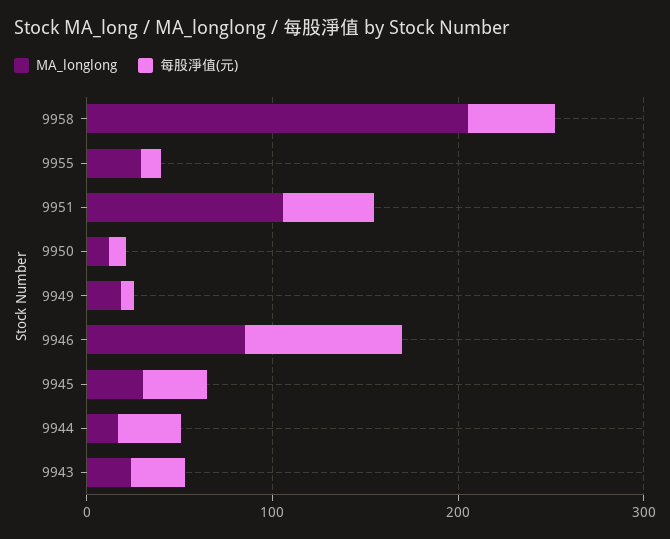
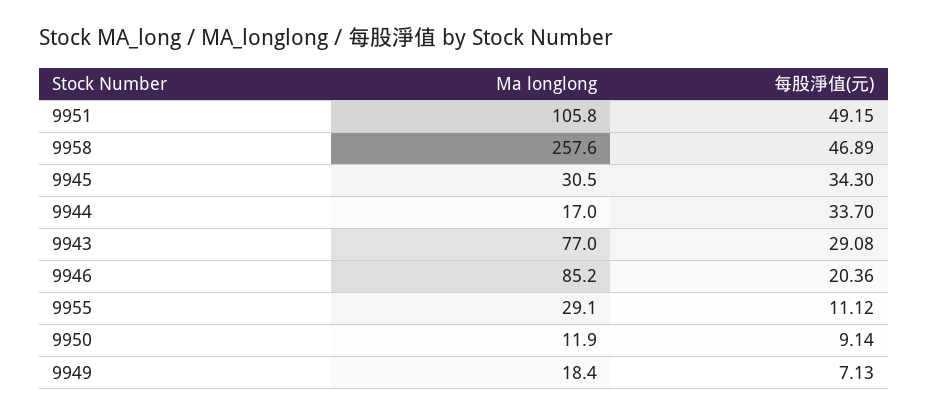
MA_longlong, 9958: 200 -> 257.6
每股淨值(元), 9946: 80 -> 20.36
MA_longlong, 9943: 20 -> 77

